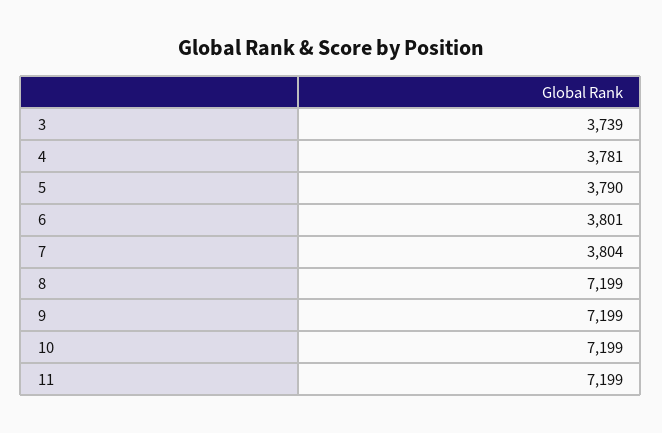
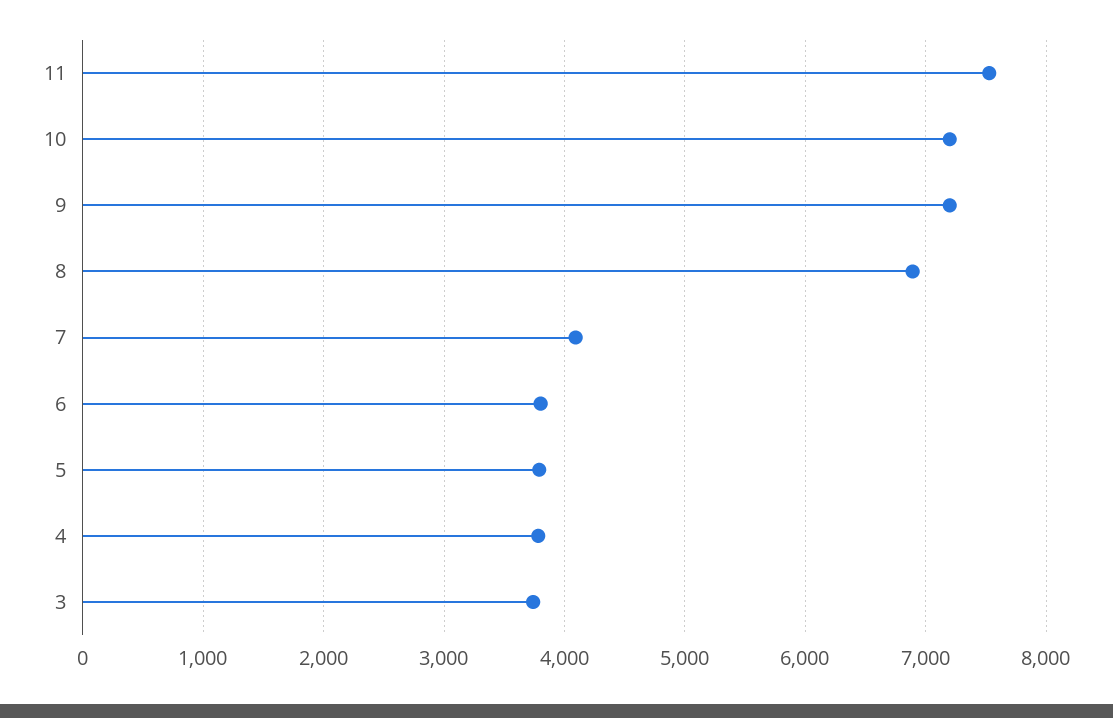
7: 3804 -> 4100
8: 7199 -> 6900
11: 7199 -> 7500

